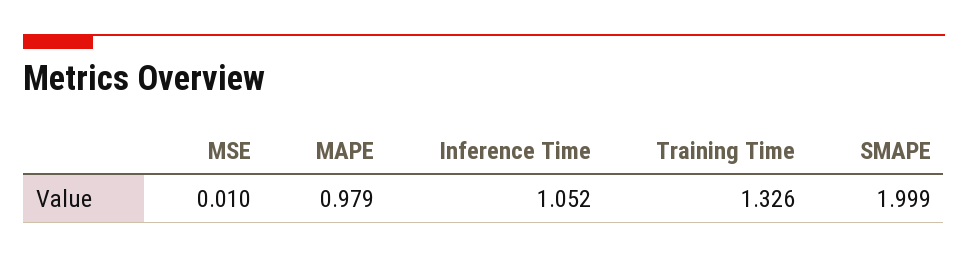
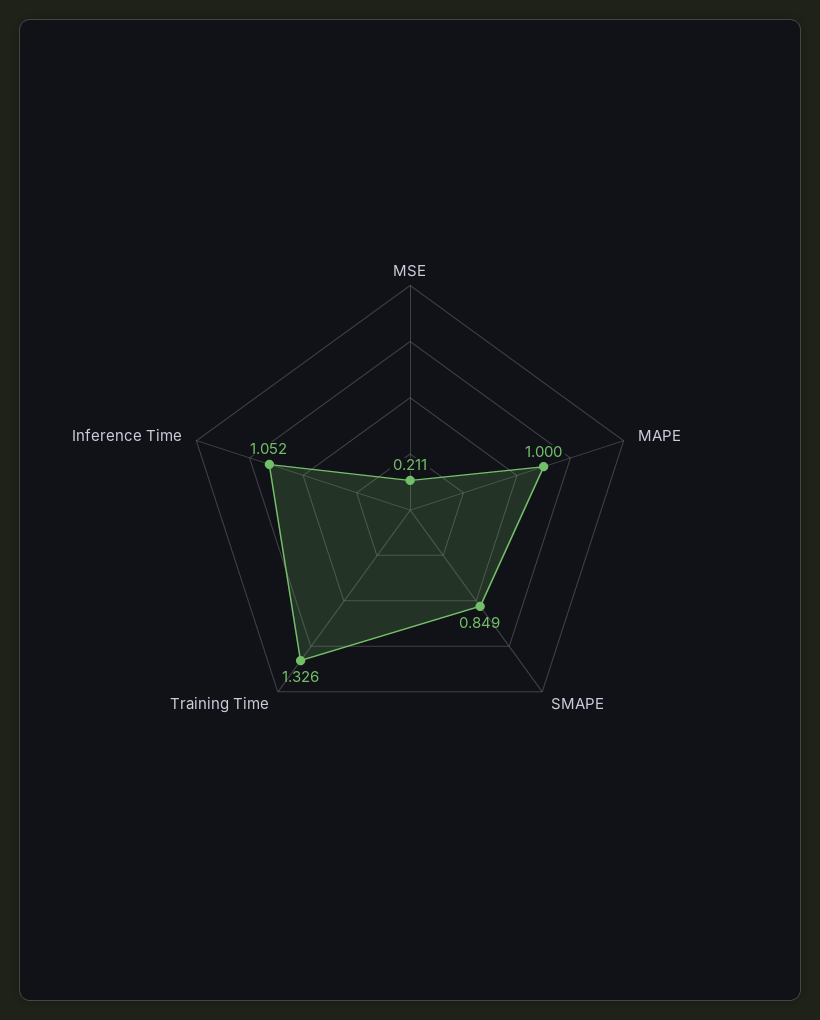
MSE: 0.01 -> 0.211
MAPE: 0.979 -> 1
SMAPE: 1.999 -> 0.849

